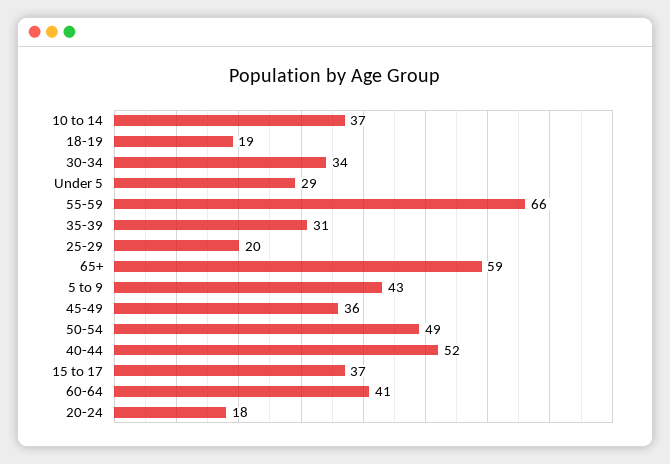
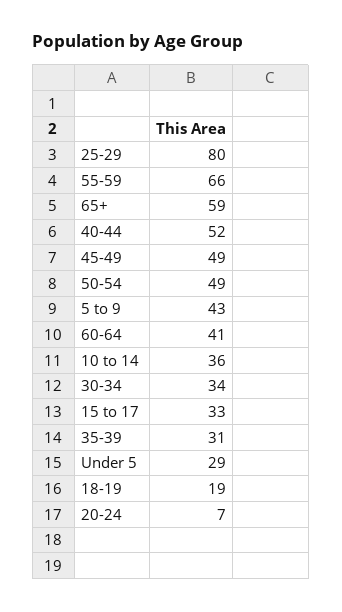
10 to 14: 37 -> 36
25-29: 20 -> 80
45-49: 36 -> 49
15 to 17: 37 -> 33
20-24: 18 -> 7

